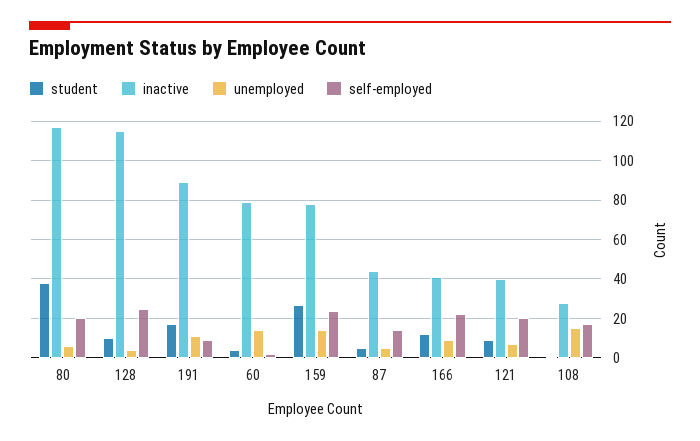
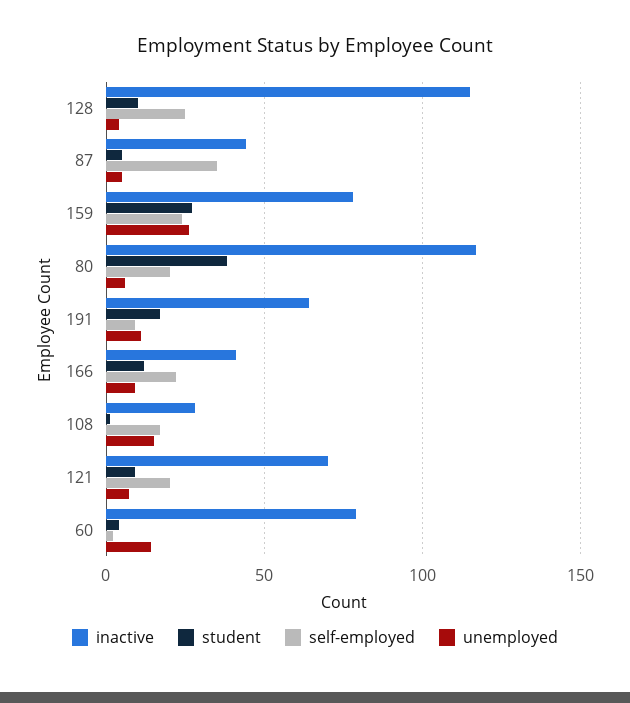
inactive, 191: 90 -> 65
unemployed, 159: 15 -> 25
self-employed, 87: 15 -> 35
inactive, 121: 40 -> 70

